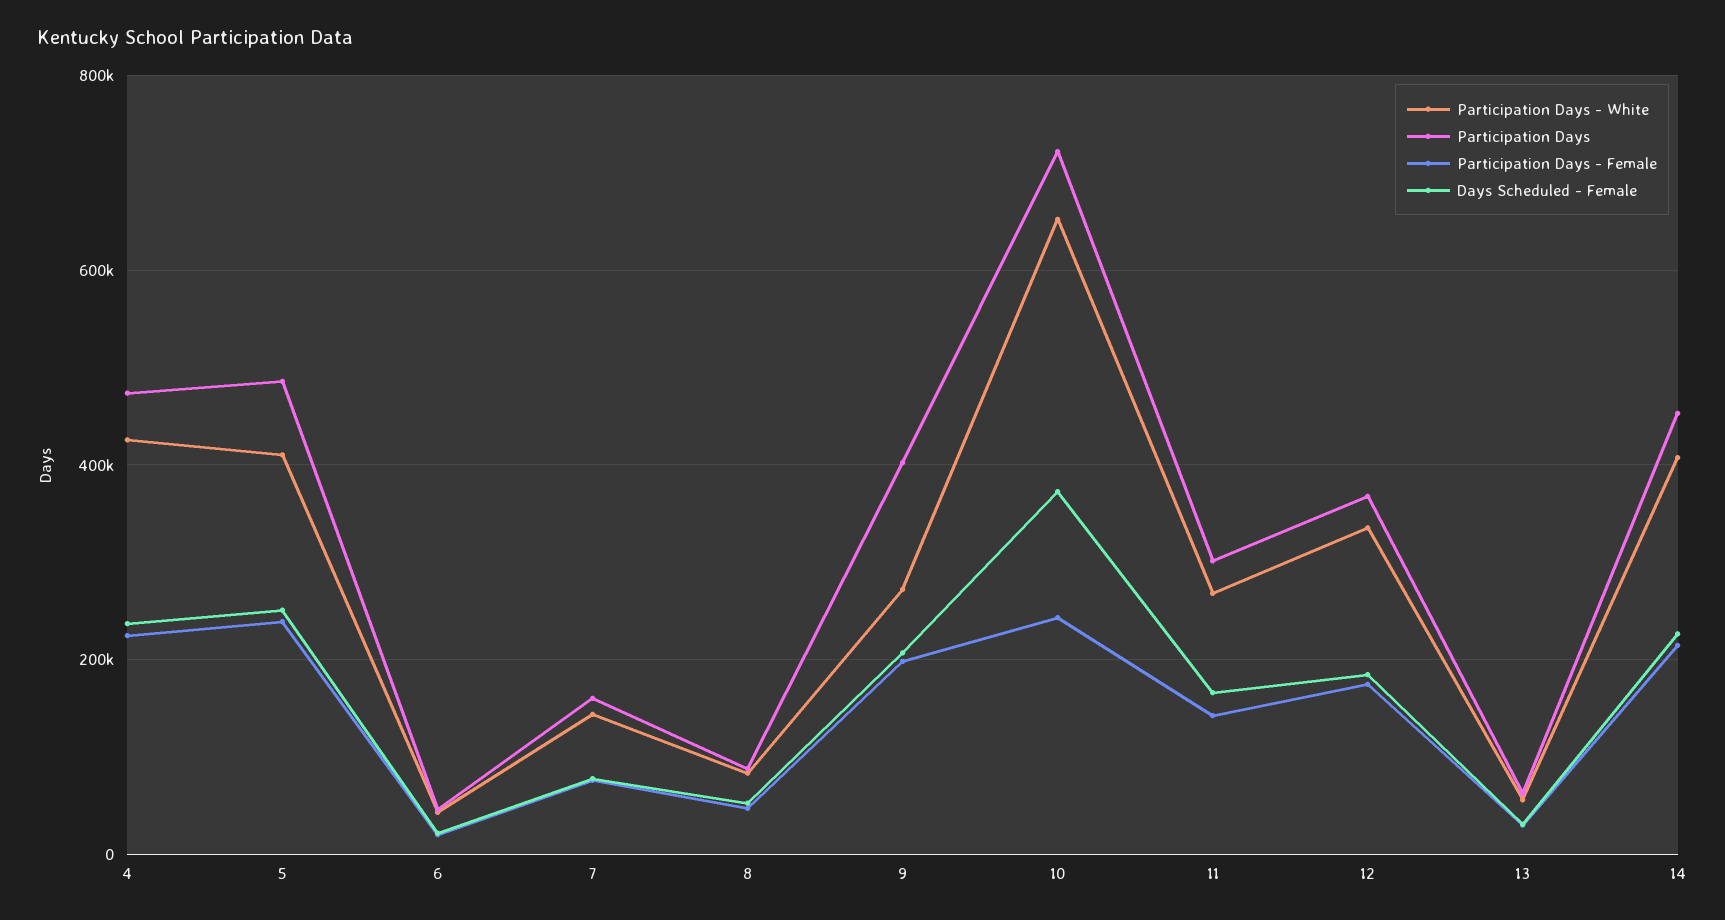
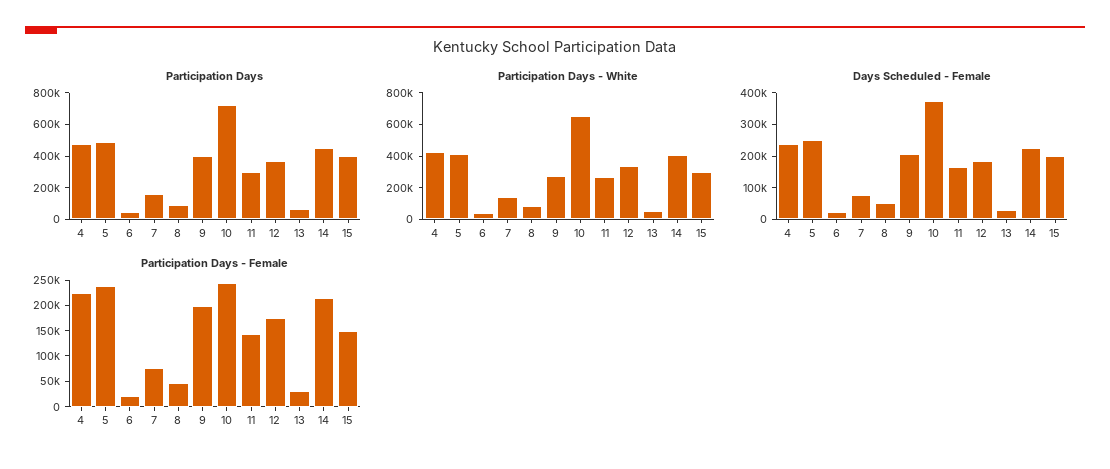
Participation Days, 15: none -> 400000
Participation Days - White, 15: none -> 300000
Days Scheduled - Female, 15: none -> 200000
Participation Days - Female, 15: none -> 150000

